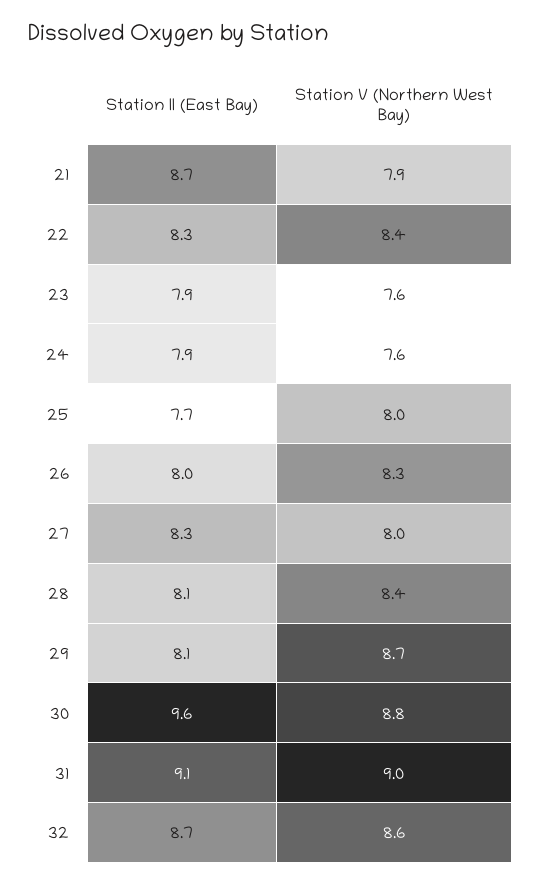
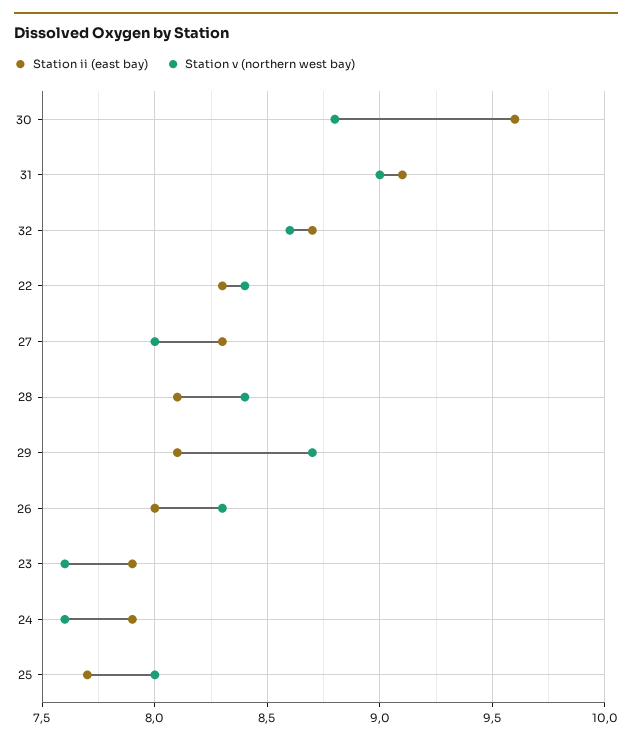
Station II (East Bay), 21: 8.7 -> none
Station V (Northern West Bay), 21: 7.9 -> none

